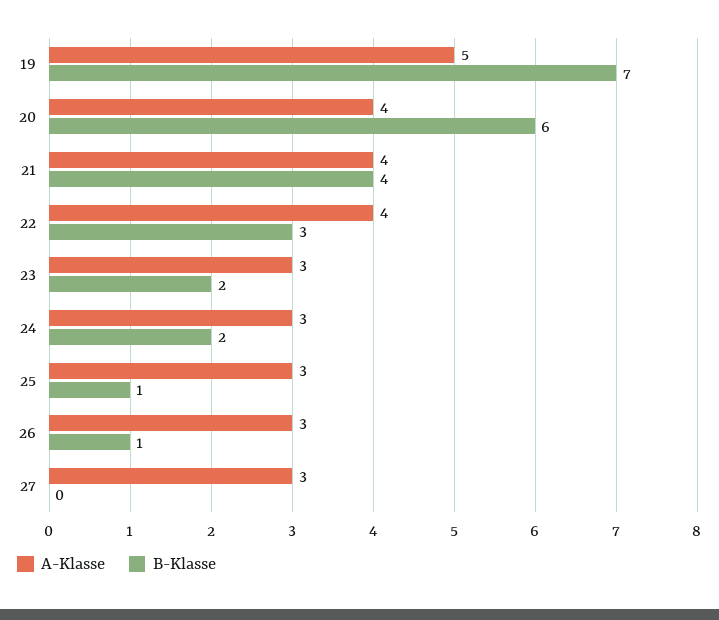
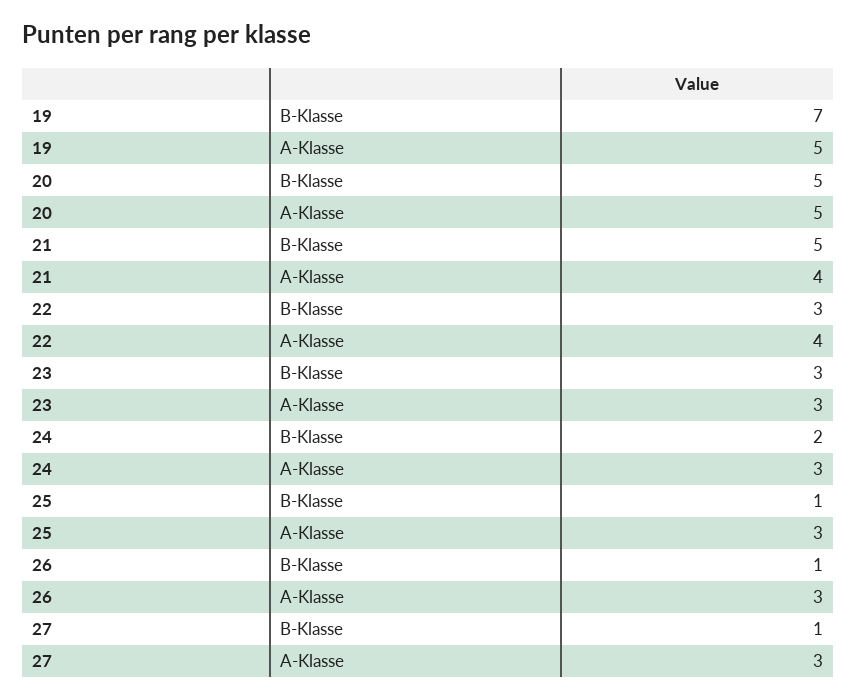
A-Klasse, 20: 4 -> 5
B-Klasse, 20: 6 -> 5
B-Klasse, 21: 4 -> 5
B-Klasse, 23: 2 -> 3
B-Klasse, 27: 0 -> 1

